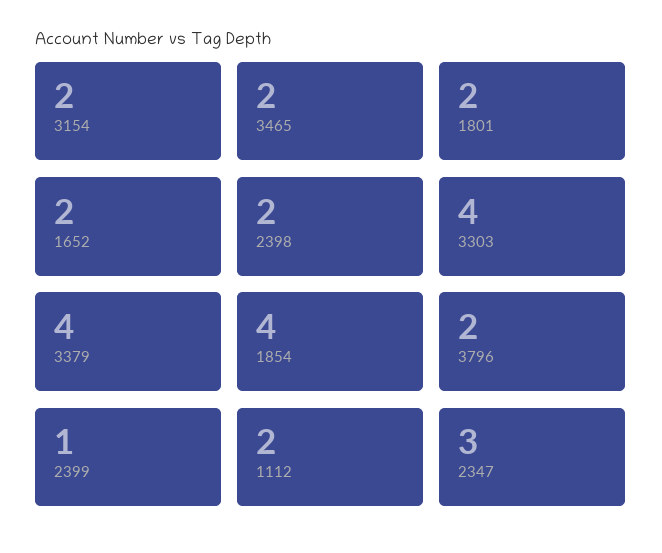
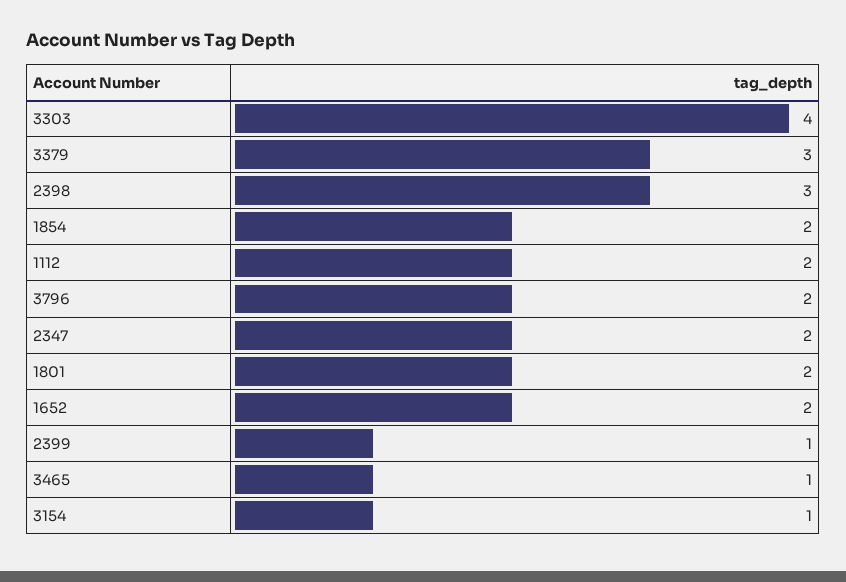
3154: 2 -> 1
3465: 2 -> 1
2398: 2 -> 3
3379: 4 -> 3
1854: 4 -> 2
2347: 3 -> 2

